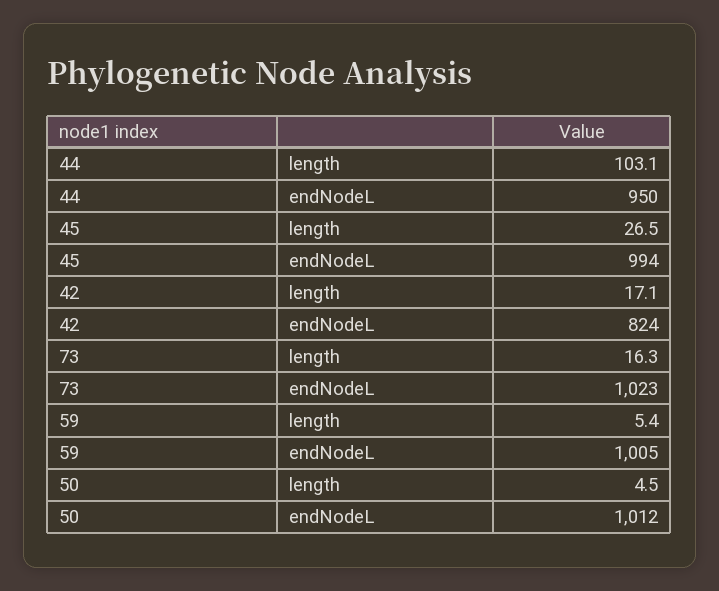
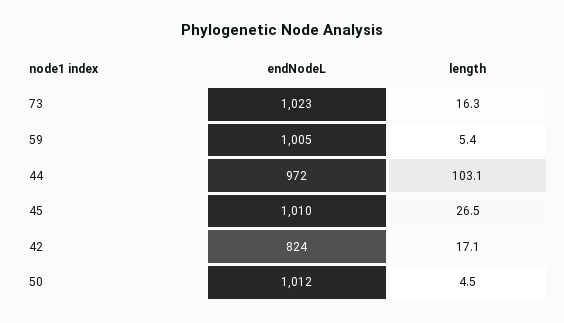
44, endNodeL: 950 -> 972
45, endNodeL: 994 -> 1010

